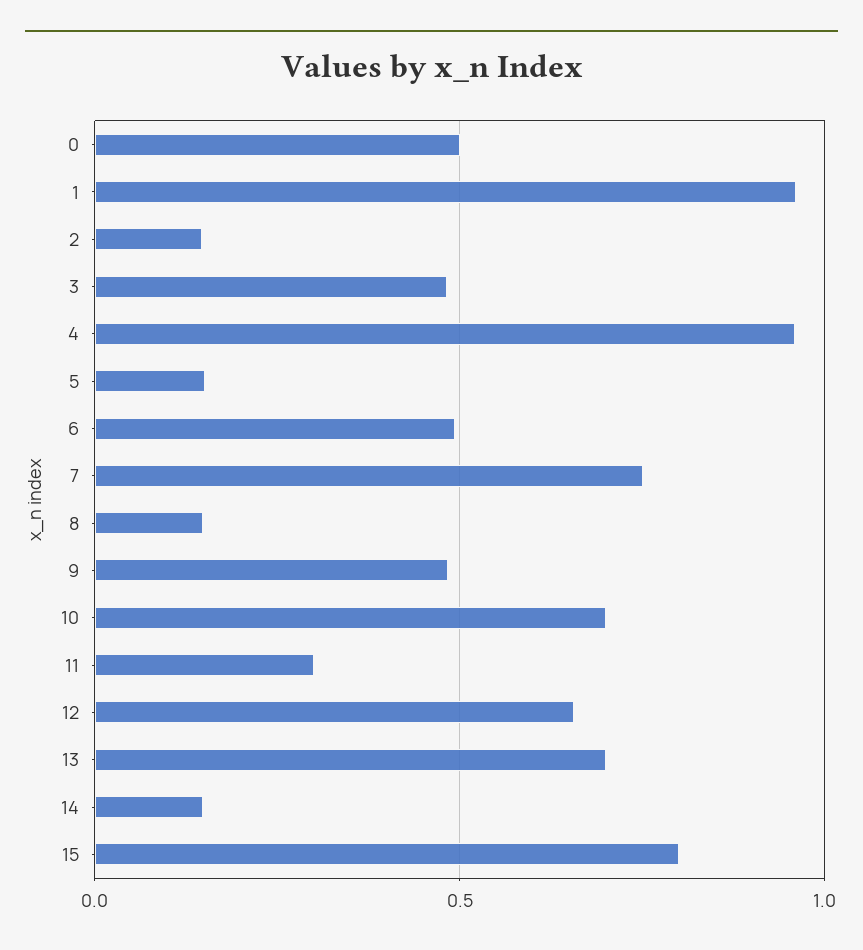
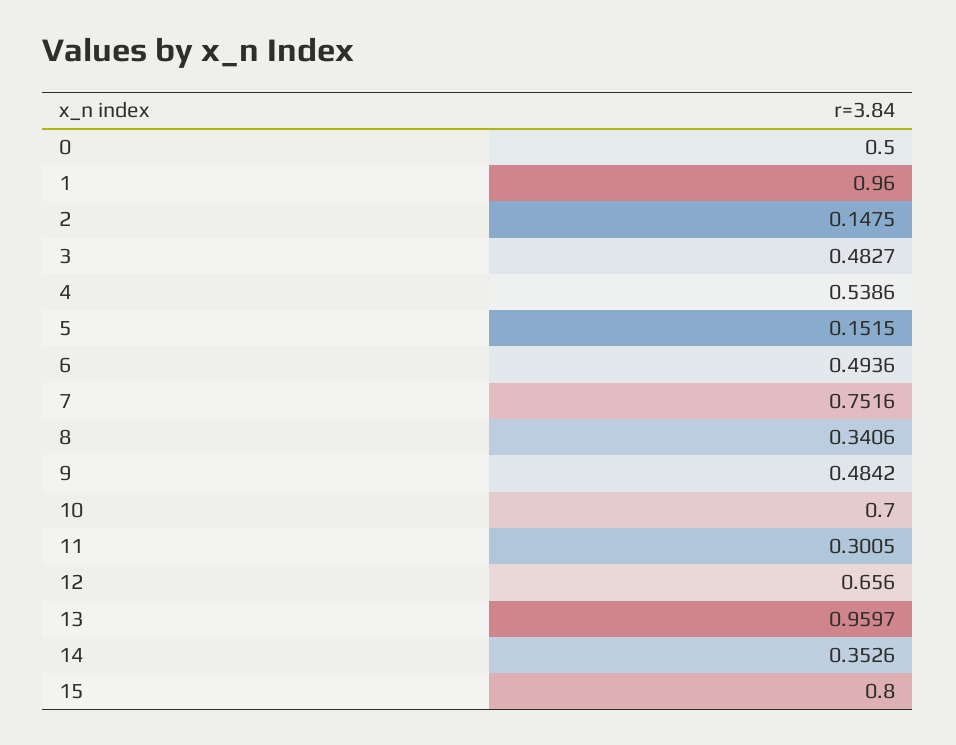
4: 0.95 -> 0.5386
8: 0.15 -> 0.3406
13: 0.7 -> 0.9597
14: 0.15 -> 0.3526

